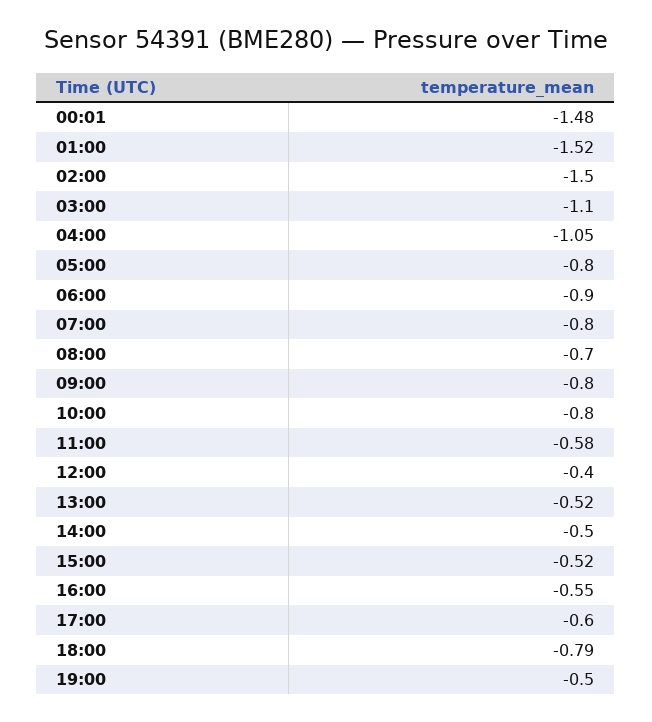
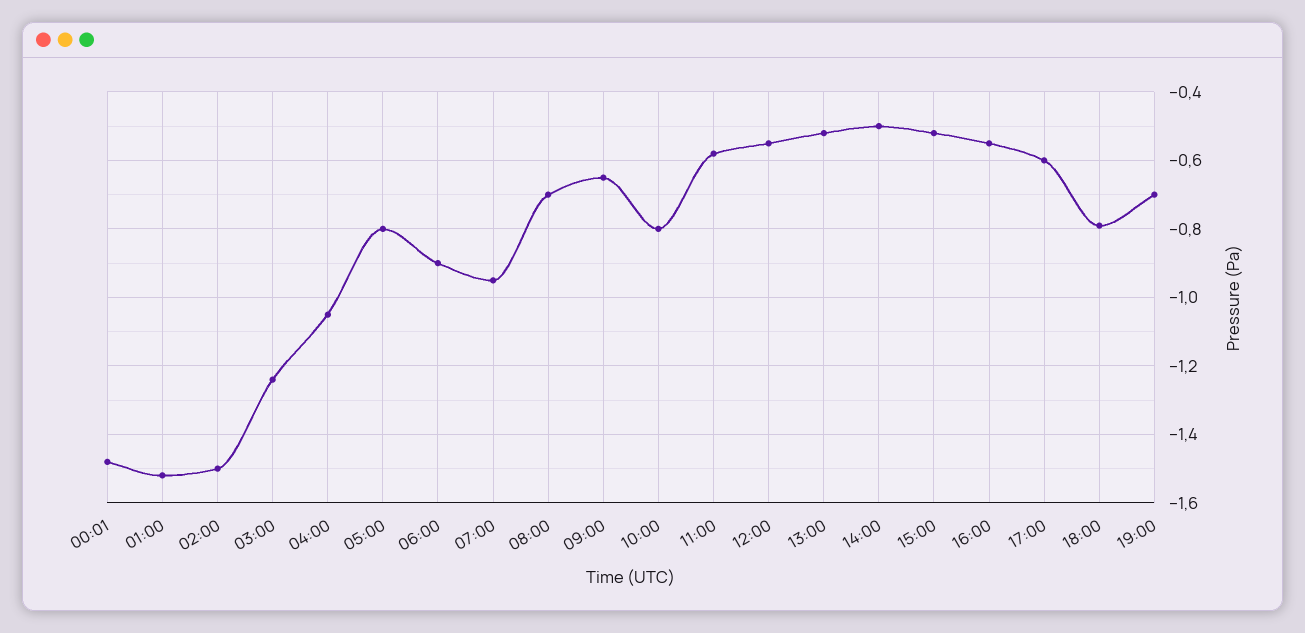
03:00: -1.1 -> -1.25
07:00: -0.8 -> -0.95
09:00: -0.8 -> -0.65
12:00: -0.4 -> -0.55
19:00: -0.5 -> -0.7

